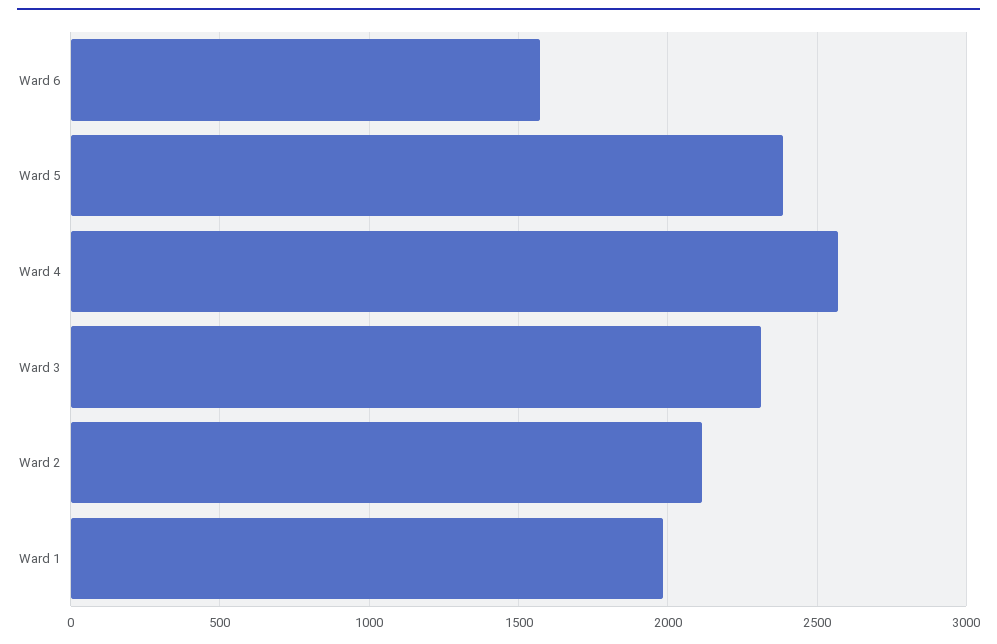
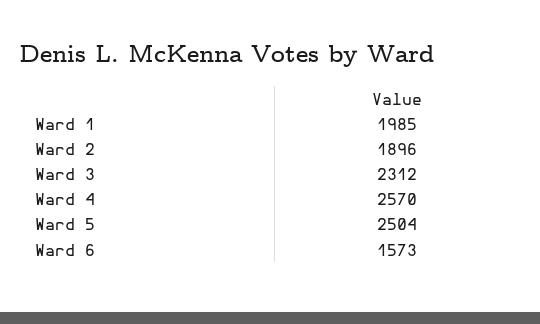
Ward 5: 2400 -> 2504
Ward 2: 2100 -> 1896

